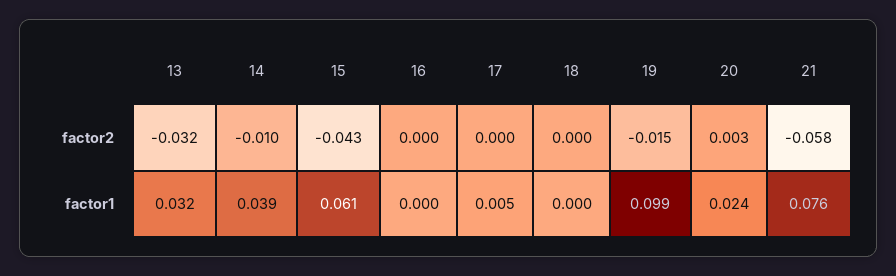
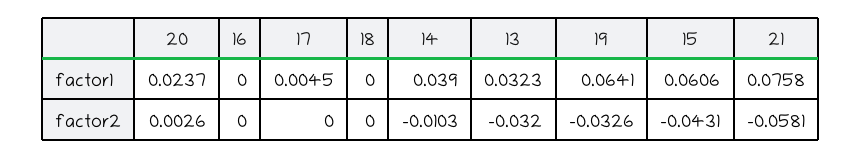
19, factor2: -0.015 -> -0.0326
19, factor1: 0.099 -> 0.0641

